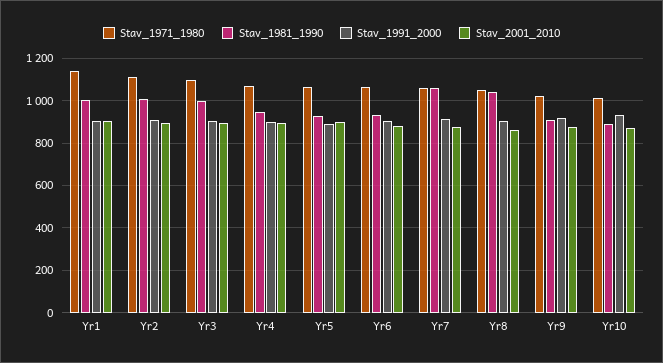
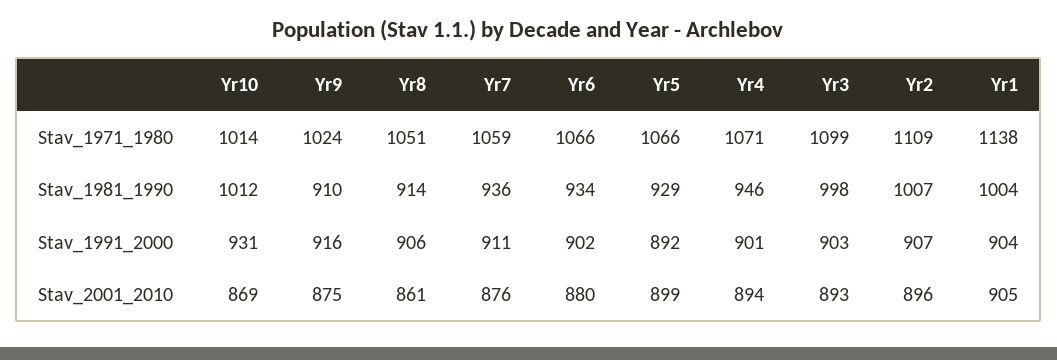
Stav_1981_1990, Yr7: 1050 -> 936
Stav_1981_1990, Yr8: 1050 -> 914
Stav_1981_1990, Yr10: 900 -> 1012

